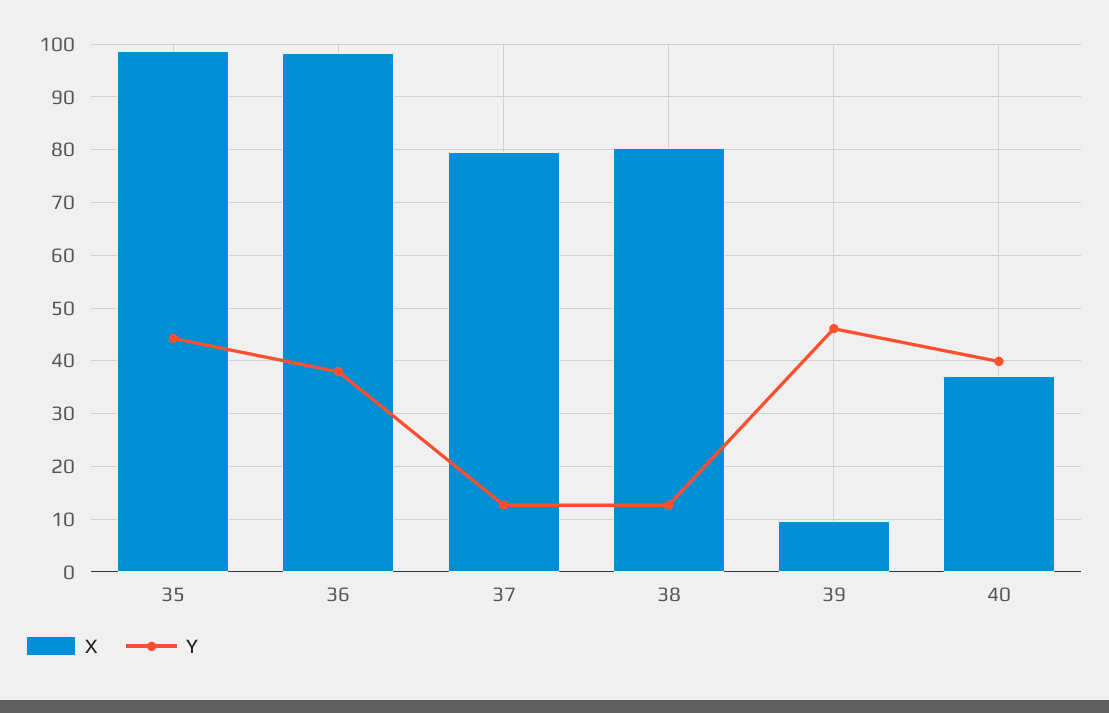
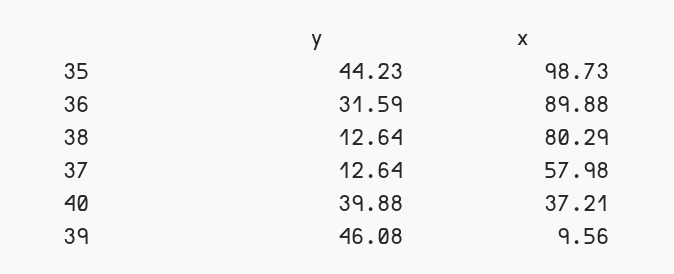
X, 36: 98 -> 89.88
Y, 36: 38 -> 31.59
X, 37: 80 -> 57.98

